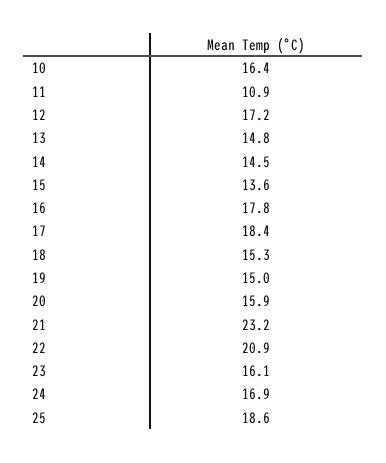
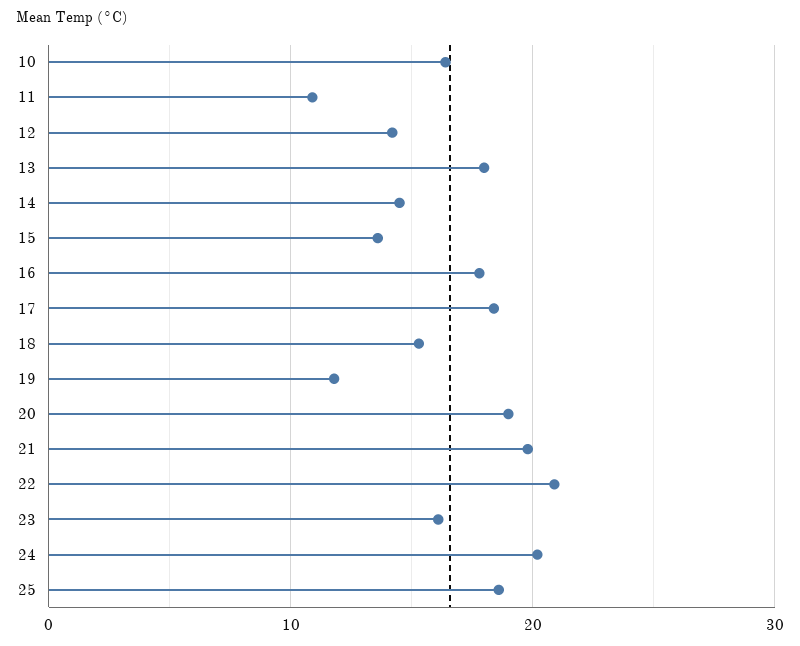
12: 17.2 -> 14
13: 14.8 -> 18
19: 15 -> 12
20: 15.9 -> 19
21: 23.2 -> 20
24: 16.9 -> 20

